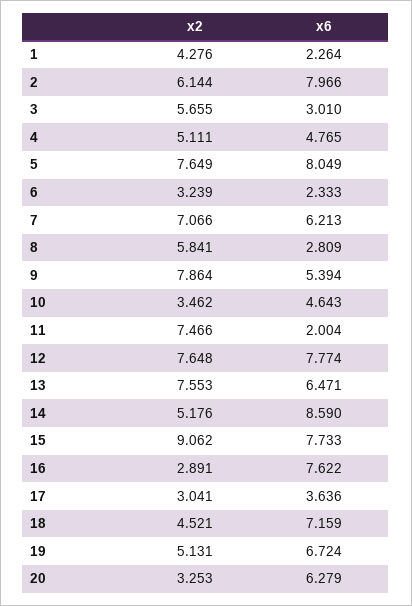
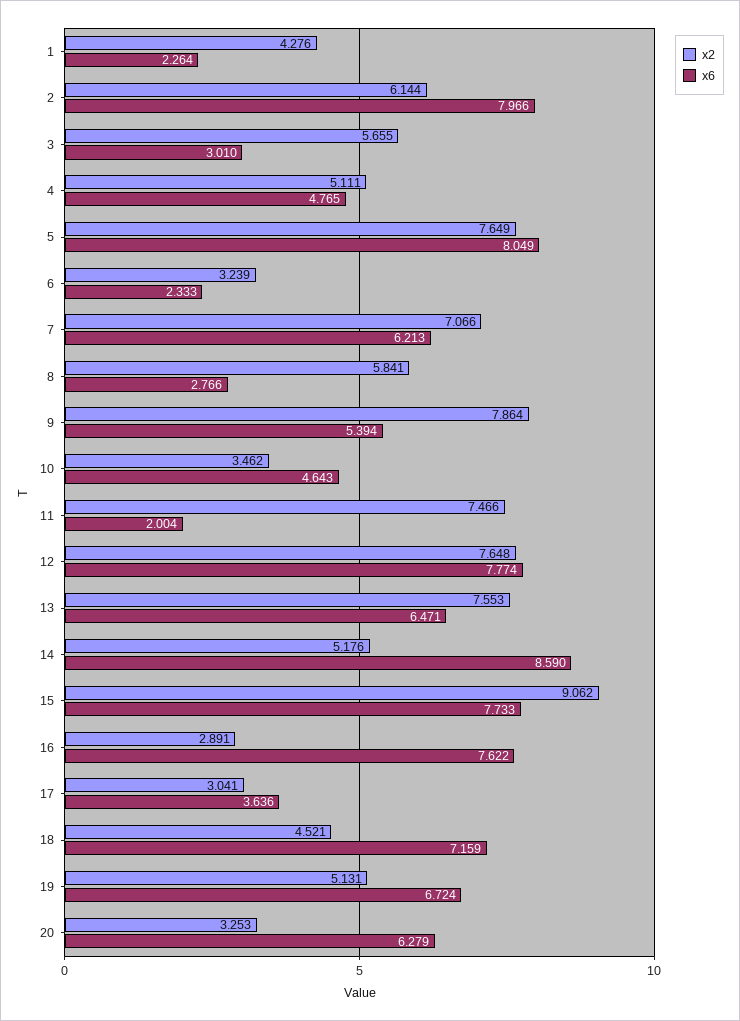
x6, 8: 2.809 -> 2.766

